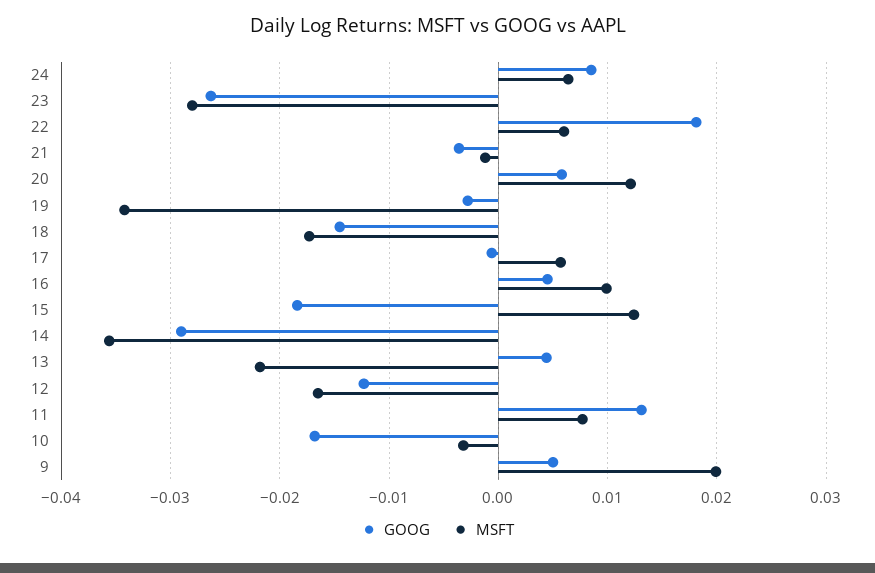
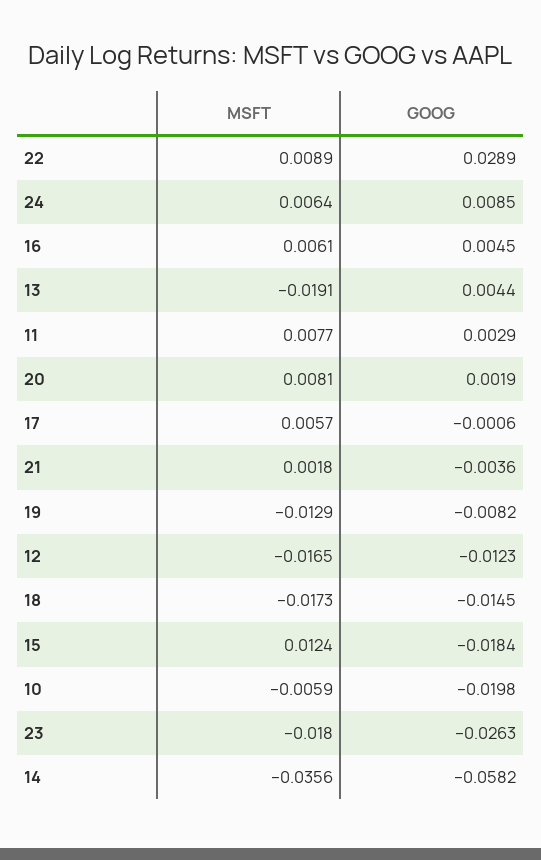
MSFT, 23: -0.028 -> -0.018
GOOG, 22: 0.018 -> 0.0289
MSFT, 22: 0.006 -> 0.0089
MSFT, 21: -0.001 -> 0.0018
GOOG, 20: 0.006 -> 0.0019
MSFT, 20: 0.012 -> 0.0081
GOOG, 19: -0.003 -> -0.0082
MSFT, 19: -0.034 -> -0.0129
MSFT, 16: 0.01 -> 0.0061
GOOG, 14: -0.029 -> -0.0582
MSFT, 13: -0.022 -> -0.0191
GOOG, 11: 0.013 -> 0.0029
GOOG, 10: -0.017 -> -0.0198
MSFT, 10: -0.003 -> -0.0059
GOOG, 9: 0.005 -> none
MSFT, 9: 0.02 -> none

